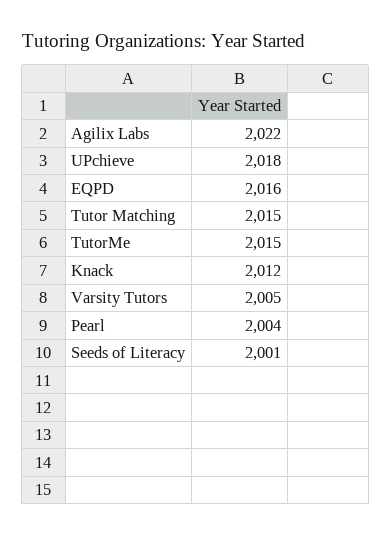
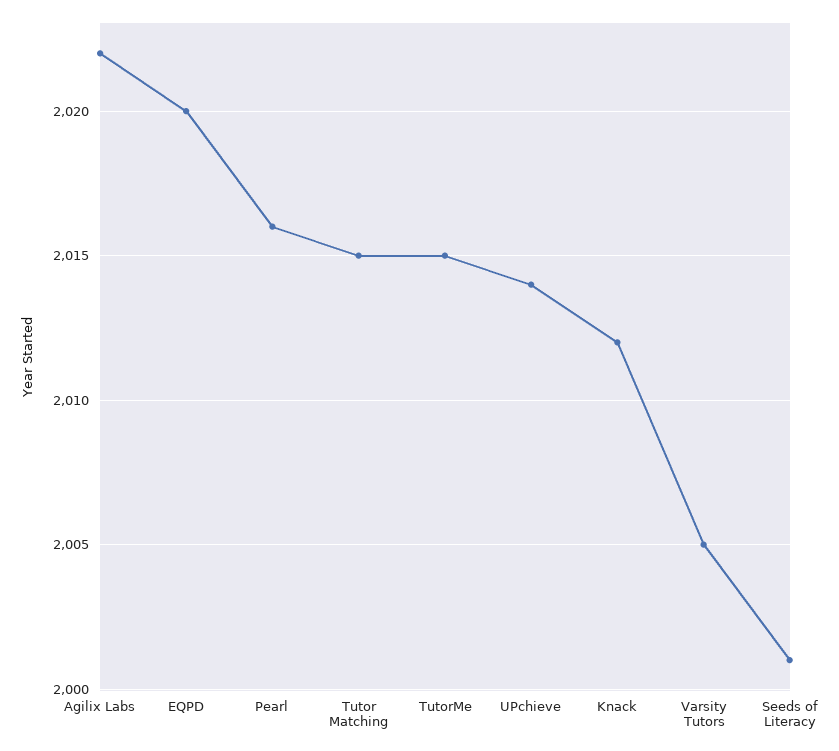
UPchieve: 2018 -> 2014
EQPD: 2016 -> 2020
Pearl: 2004 -> 2016

